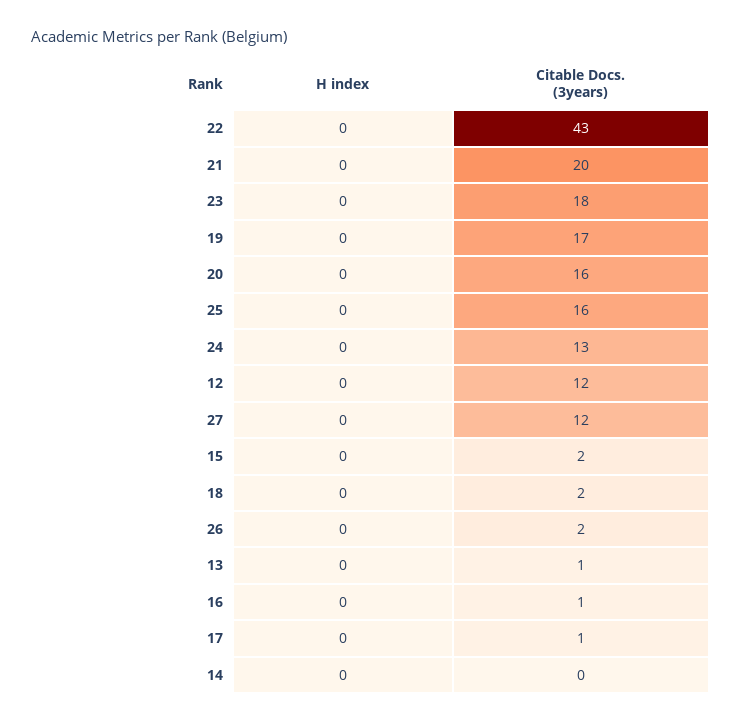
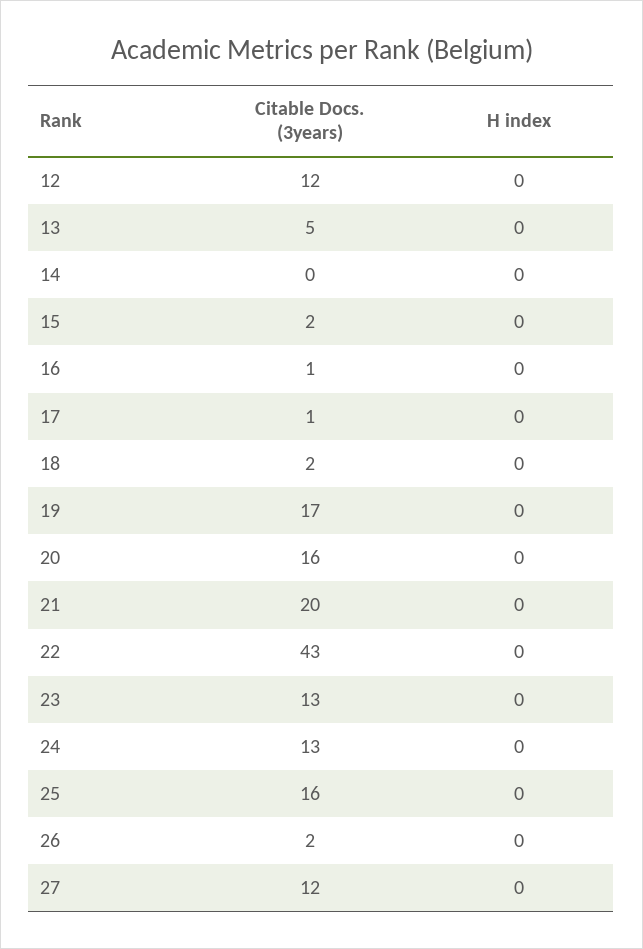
Citable Docs. (3years), 23: 18 -> 13
Citable Docs. (3years), 13: 1 -> 5

